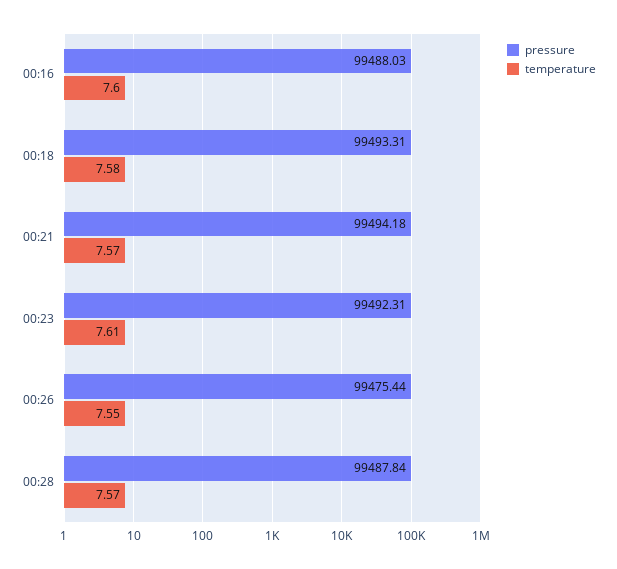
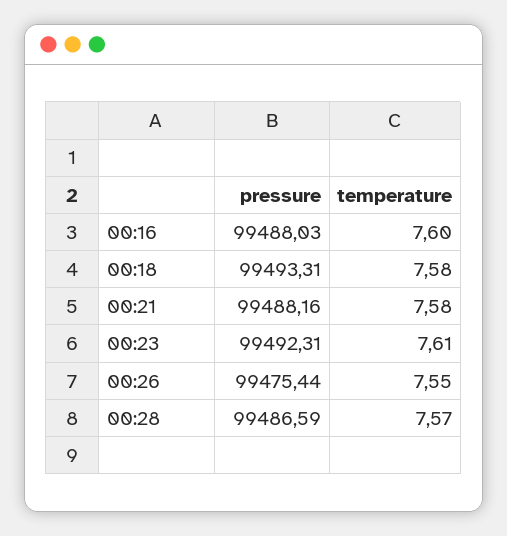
pressure, 00:21: 99494.18 -> 99488.16
temperature, 00:21: 7.57 -> 7.58
pressure, 00:28: 99487.84 -> 99486.59

